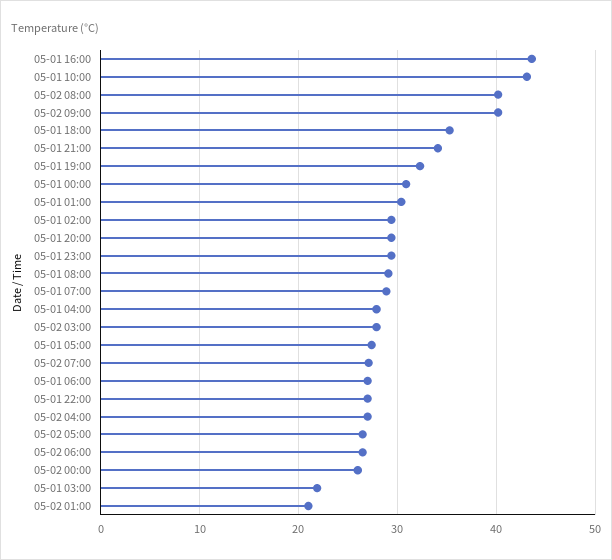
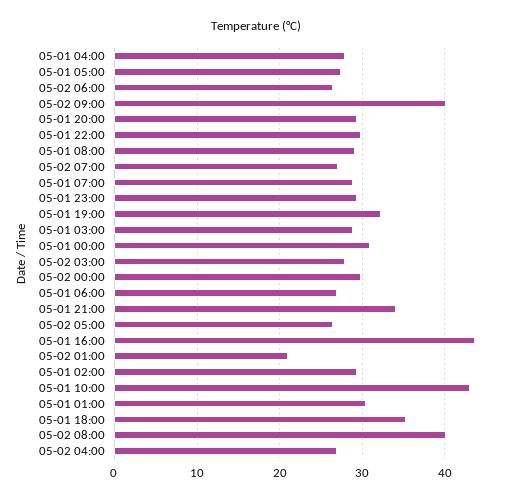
05-01 22:00: 27 -> 30
05-02 00:00: 26 -> 30
05-01 03:00: 22 -> 29

